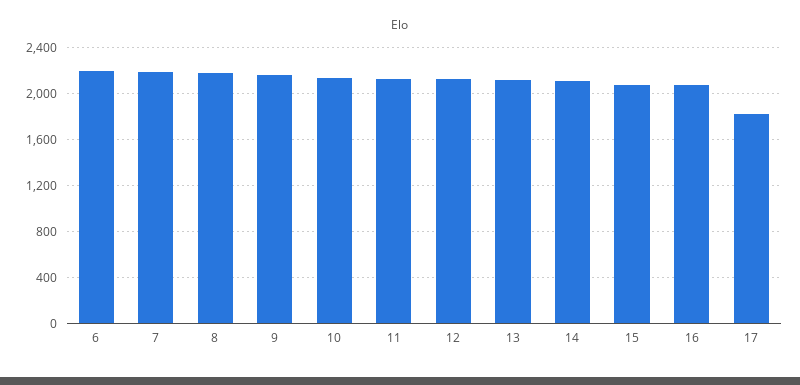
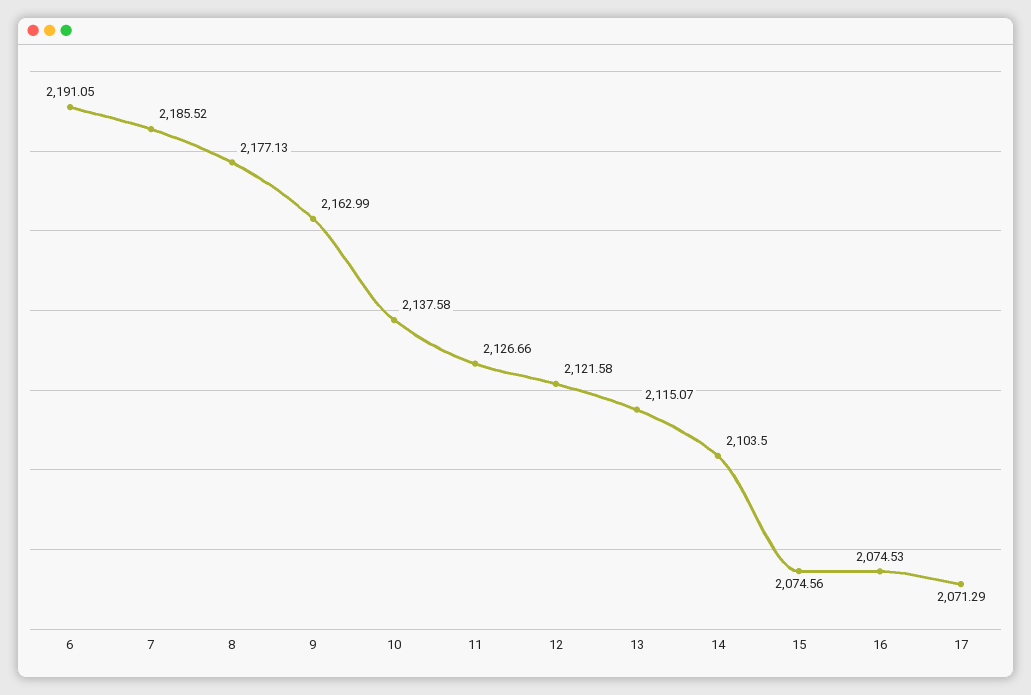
17: 1800 -> 2071.29

